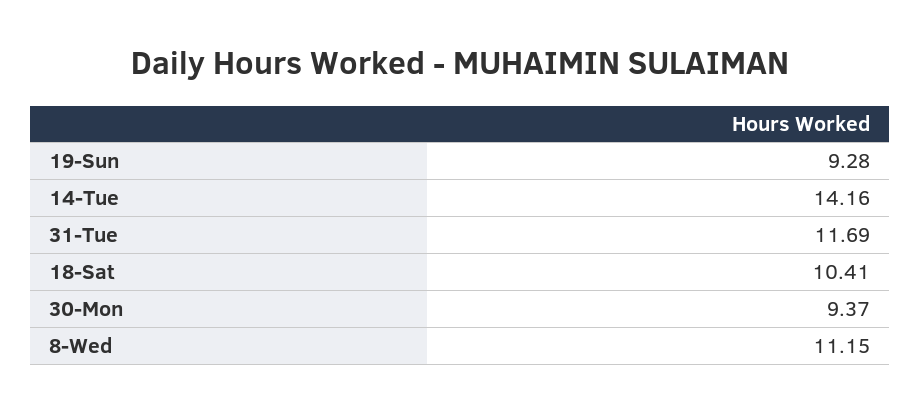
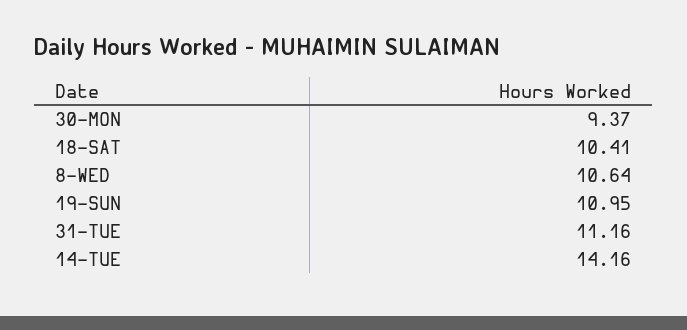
19-Sun: 9.28 -> 10.95
31-Tue: 11.69 -> 11.16
8-Wed: 11.15 -> 10.64

